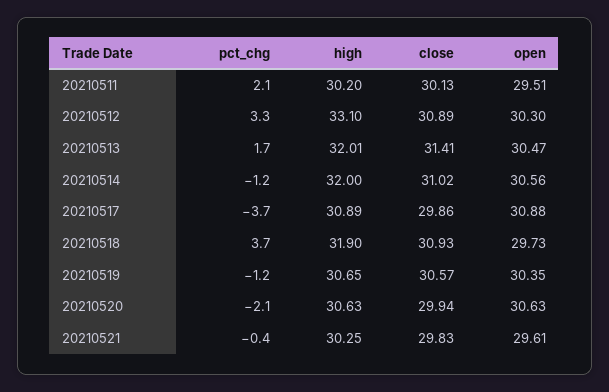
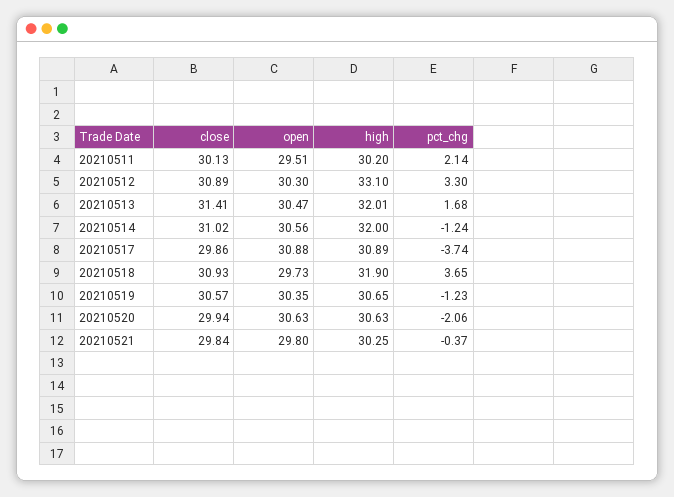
close, 20210521: 29.83 -> 29.84
open, 20210521: 29.61 -> 29.8

